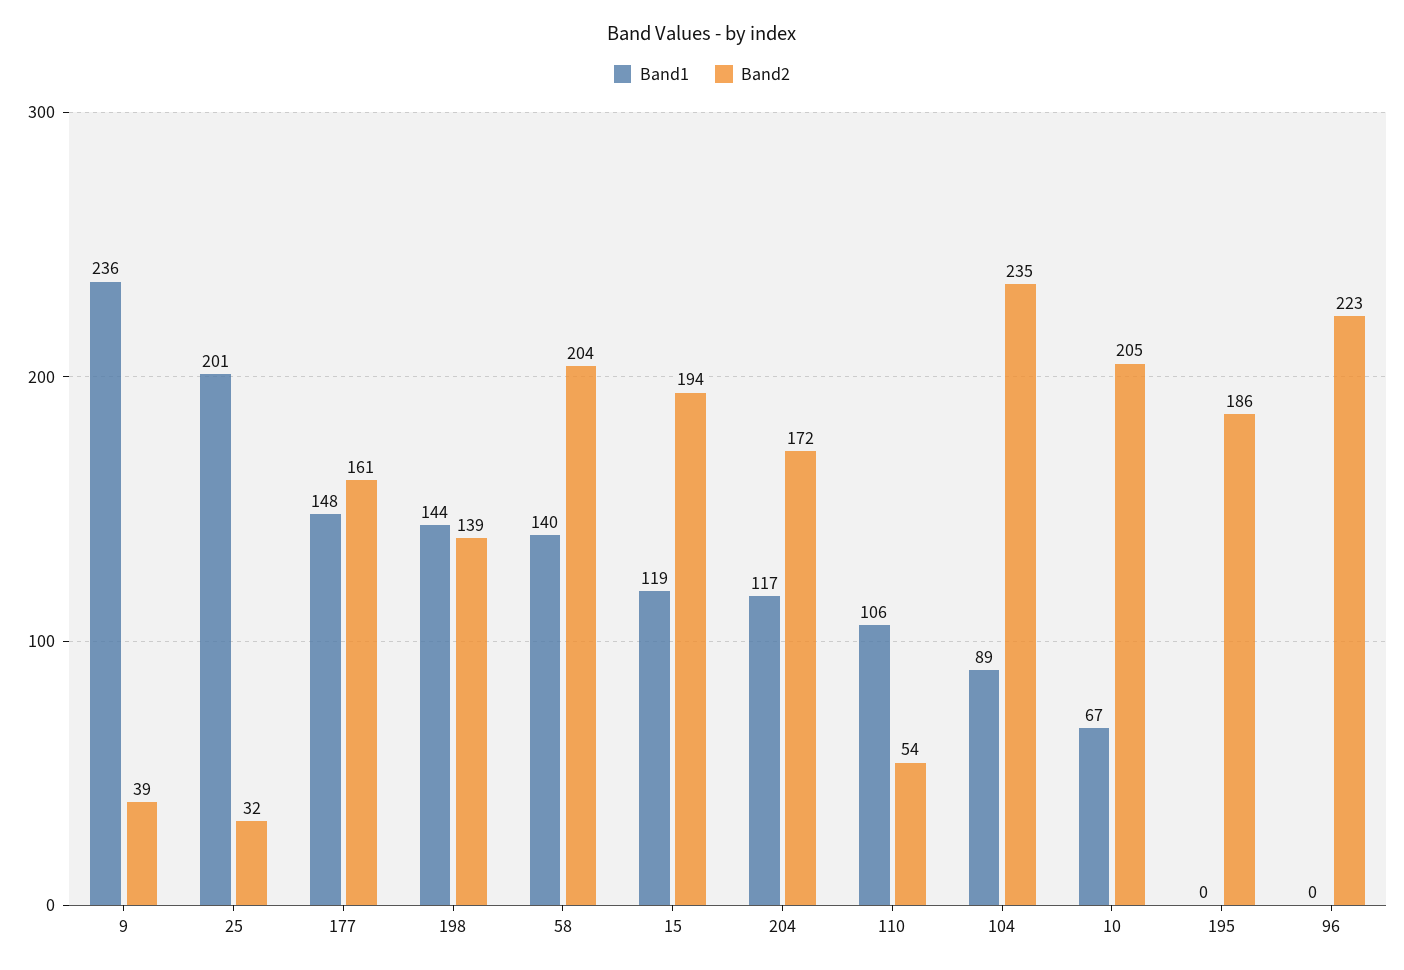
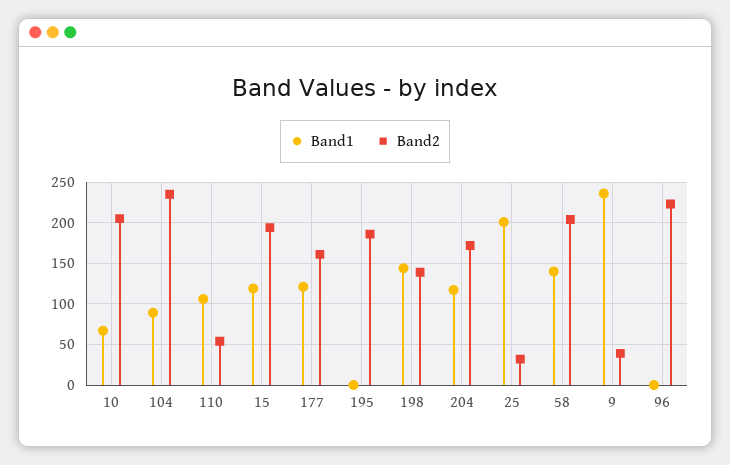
Band1, 177: 148 -> 120

